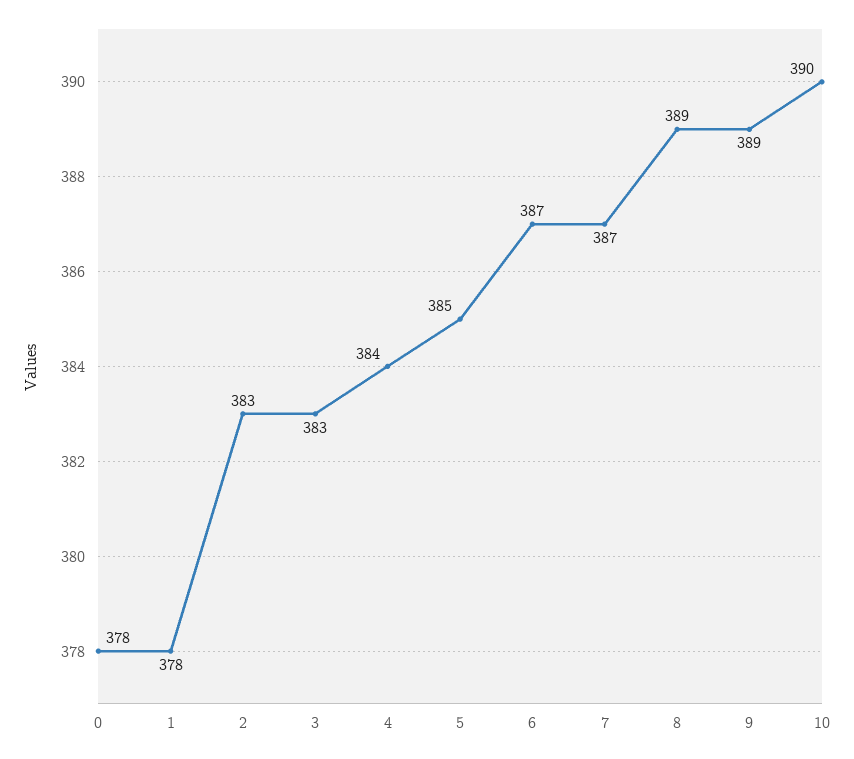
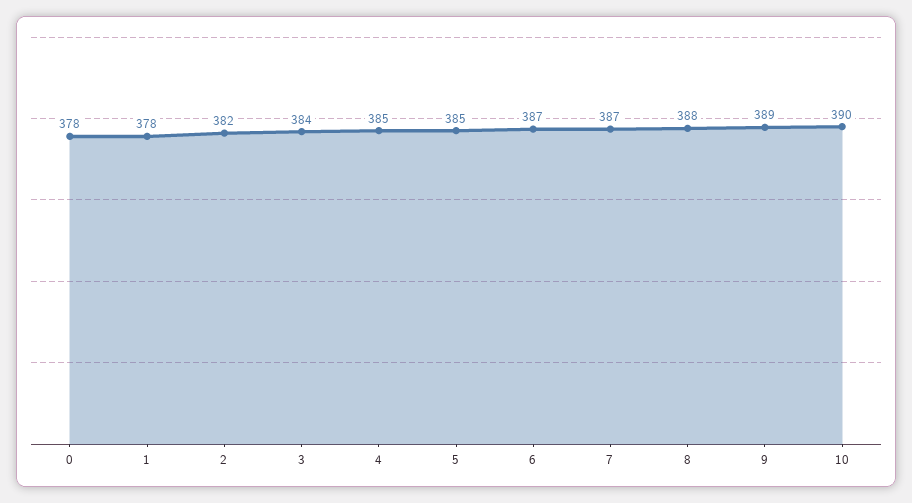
2: 383 -> 382
3: 383 -> 384
4: 384 -> 385
8: 389 -> 388

